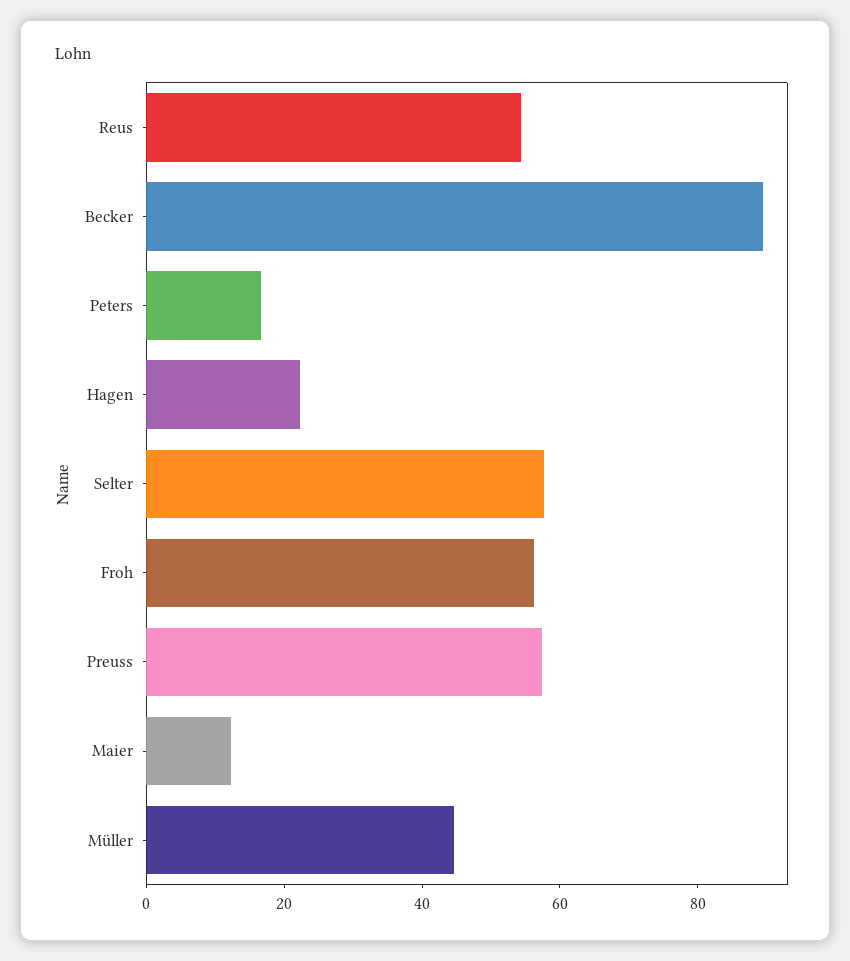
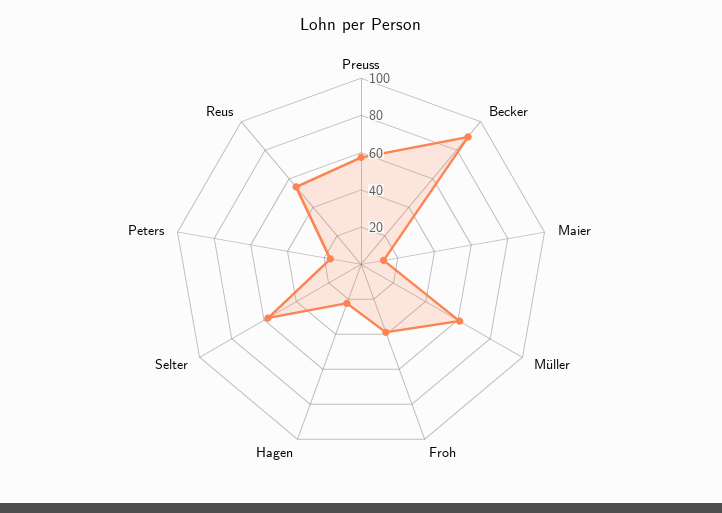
Froh: 55 -> 40
Müller: 45 -> 60

